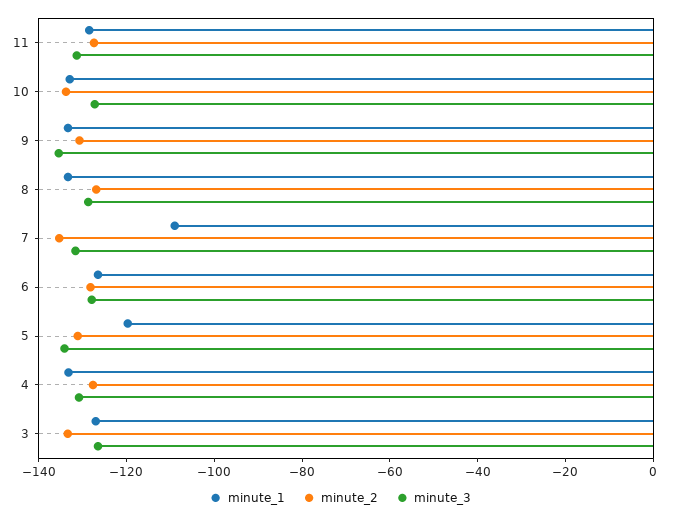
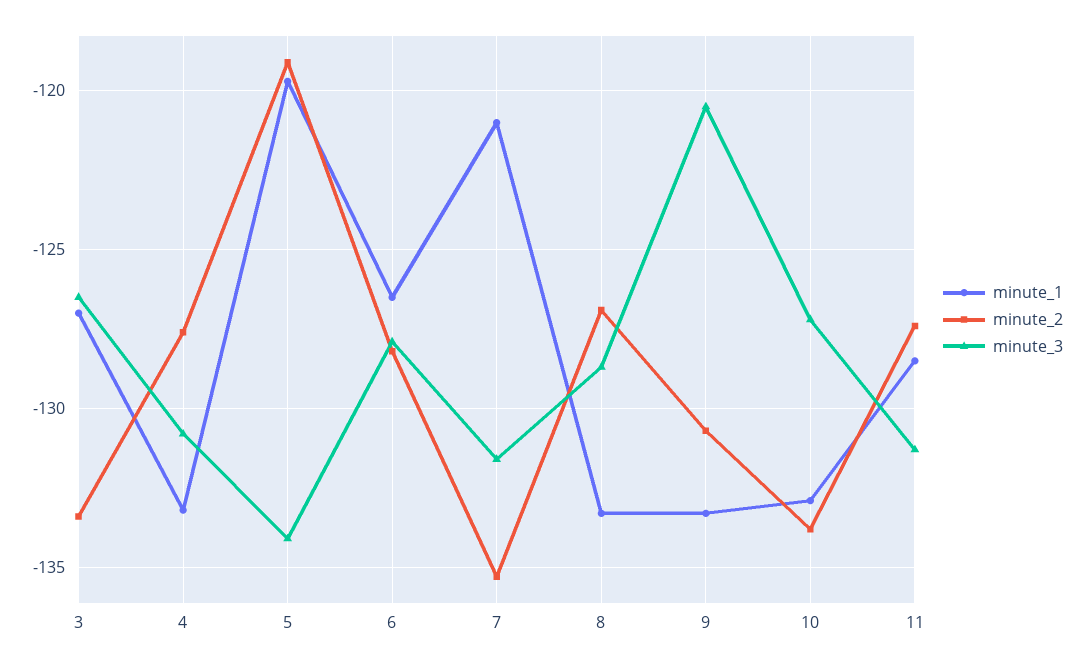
minute_3, 9: -135 -> -120.5
minute_1, 7: -110 -> -121
minute_2, 5: -130 -> -119

